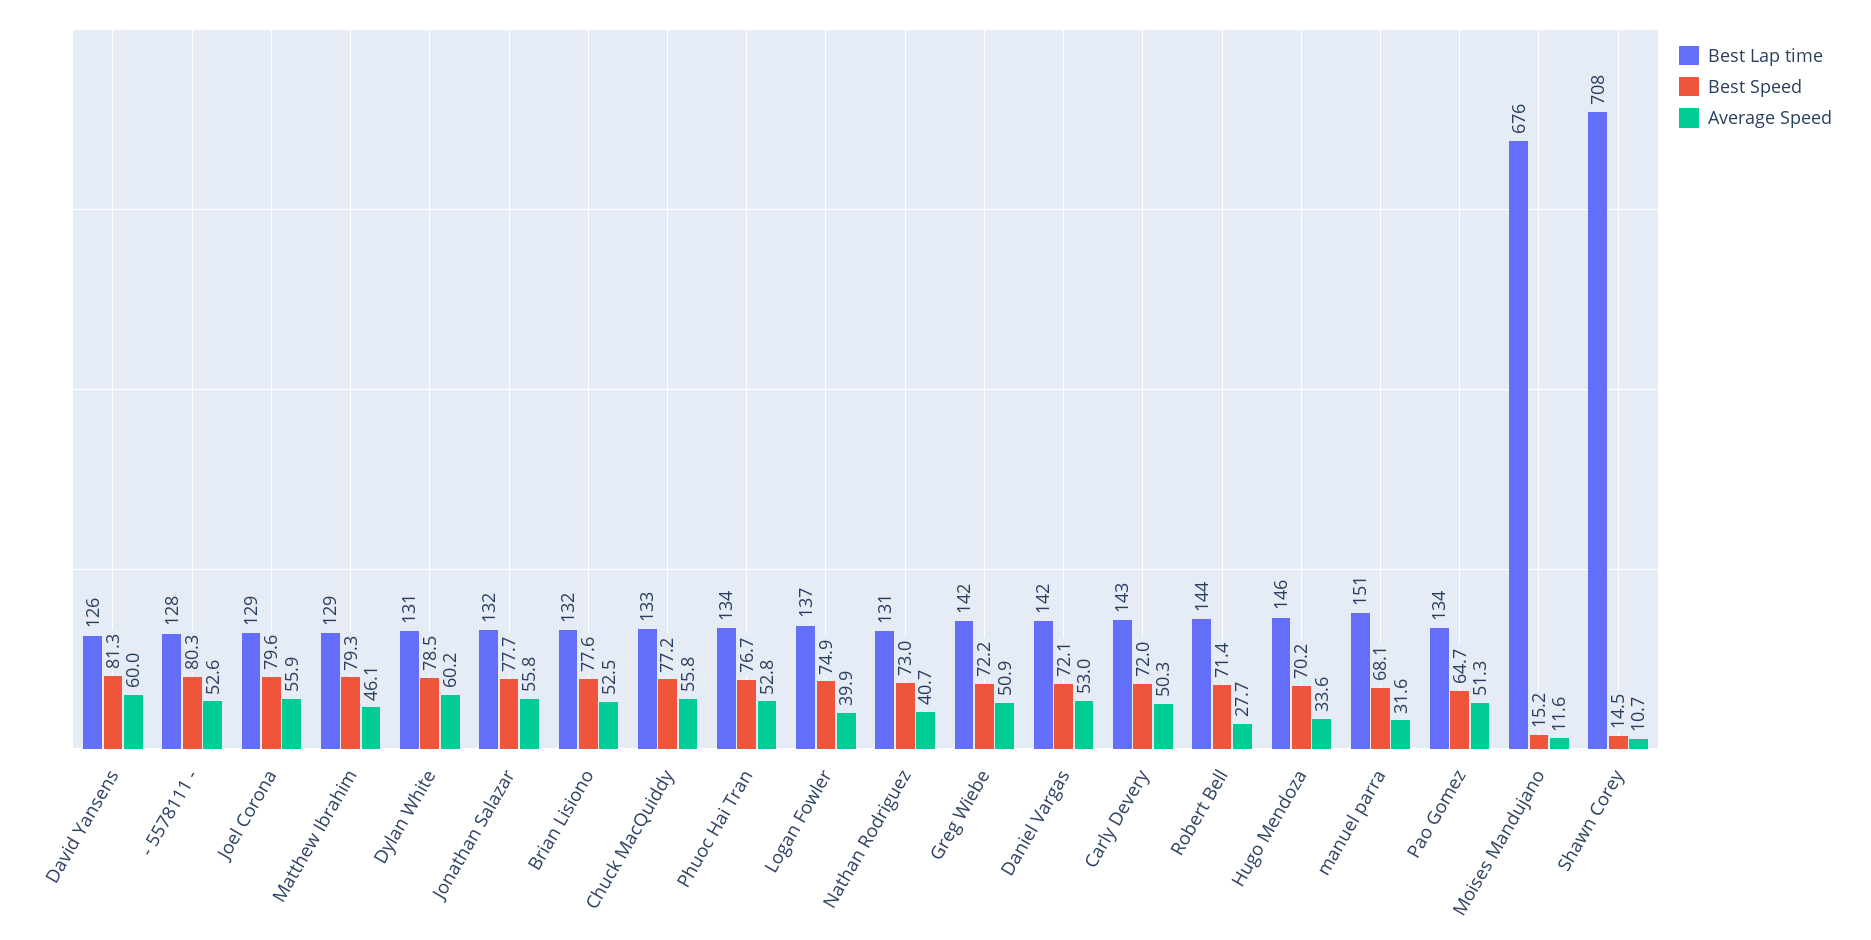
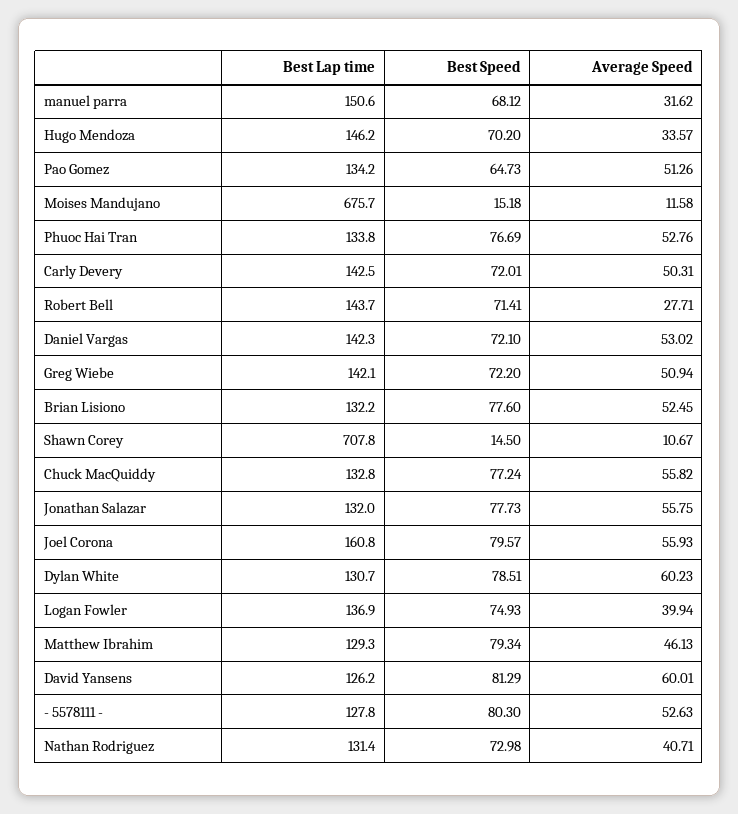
Best Lap time, Joel Corona: 129 -> 160.8

